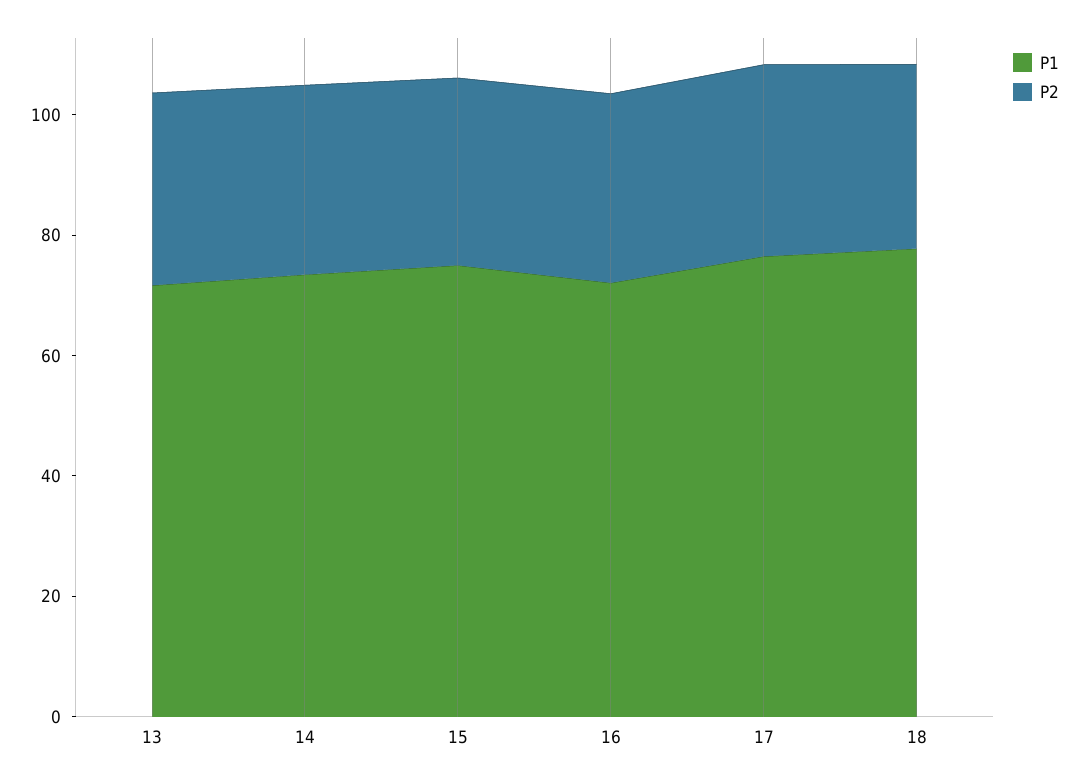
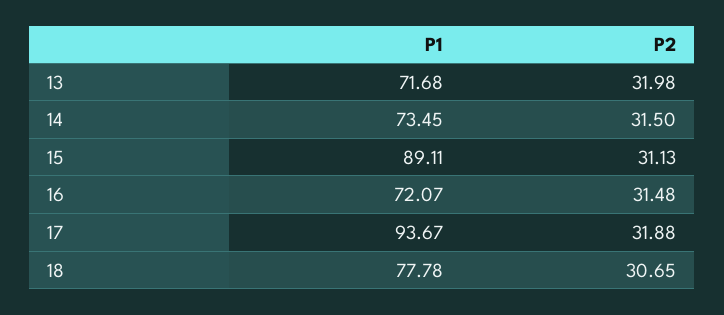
P1, 15: 75 -> 89.11
P1, 17: 75 -> 93.67

